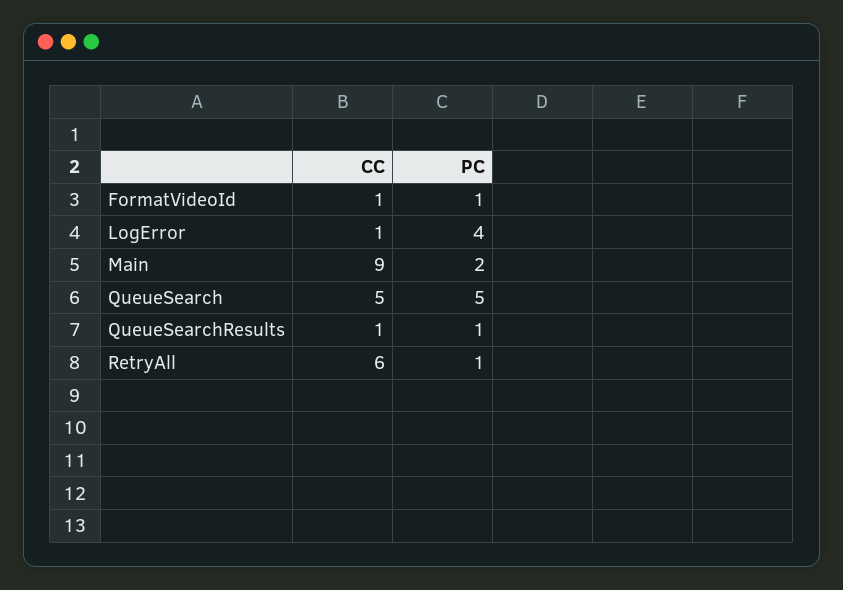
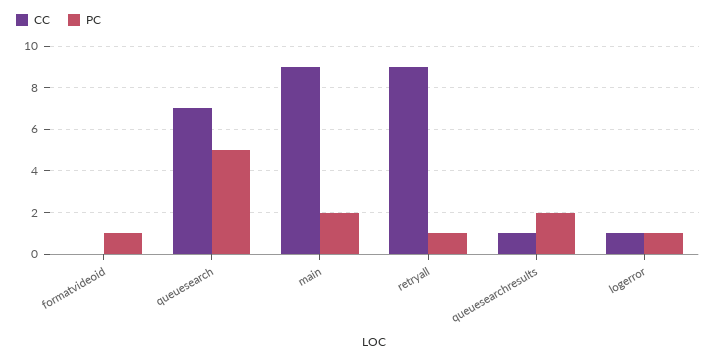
CC, FormatVideoId: 1 -> 0
PC, LogError: 4 -> 1
CC, QueueSearch: 5 -> 7
PC, QueueSearchResults: 1 -> 2
CC, RetryAll: 6 -> 9

